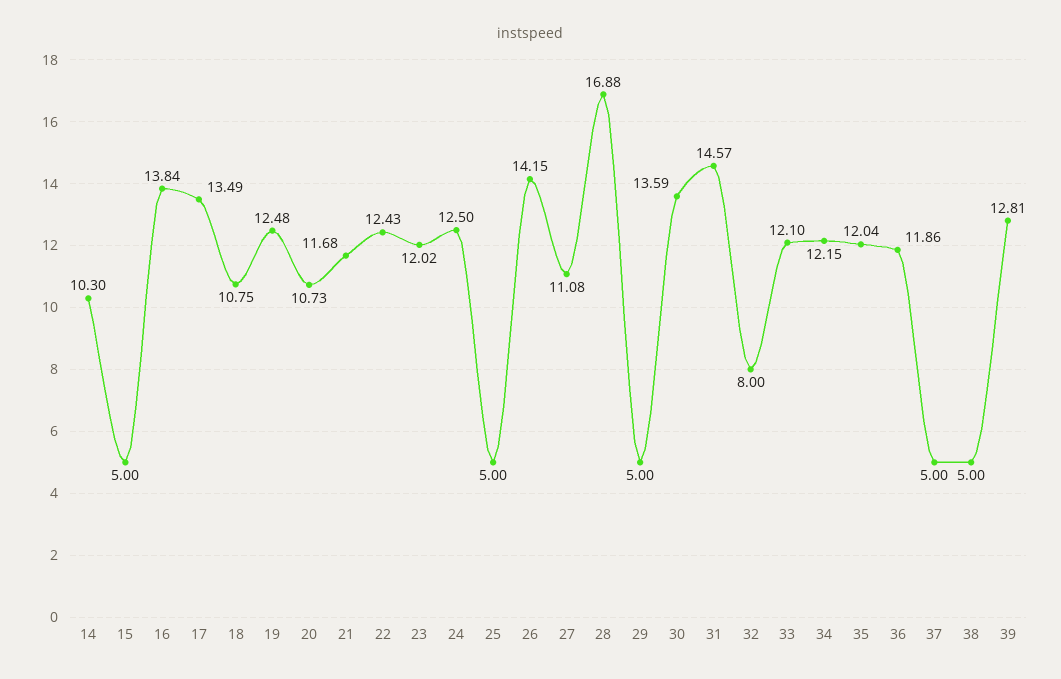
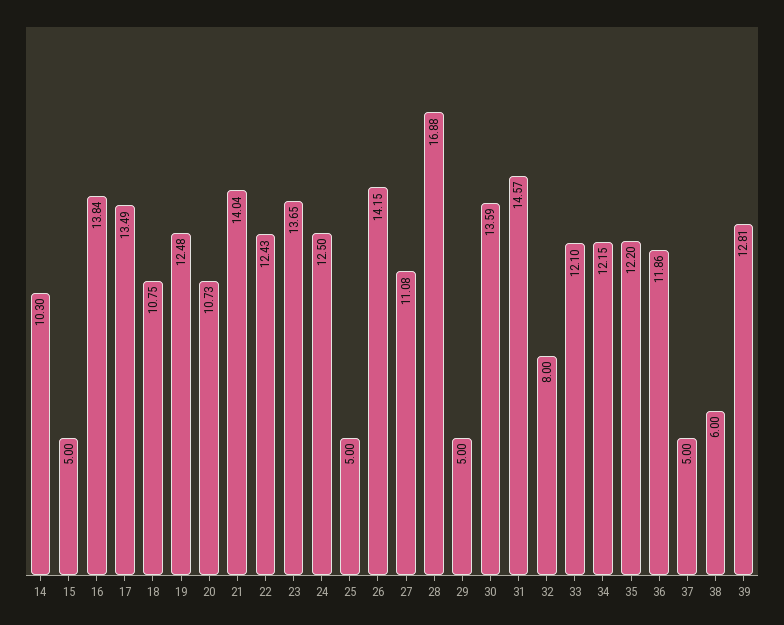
21: 11.68 -> 14.04
23: 12.02 -> 13.65
35: 12.04 -> 12.2
38: 5 -> 6

